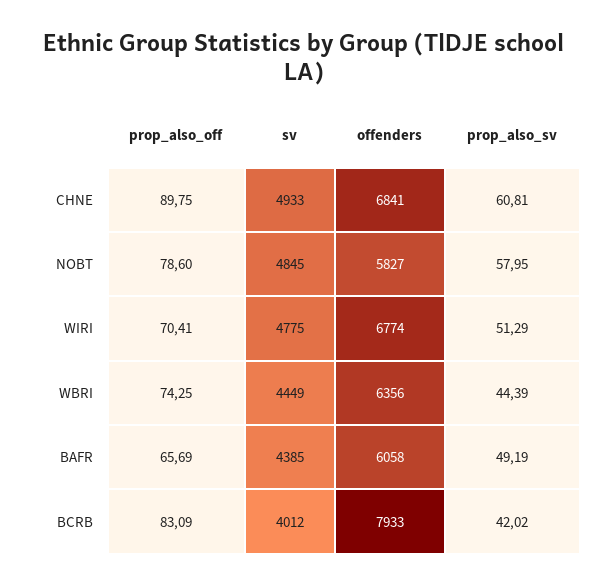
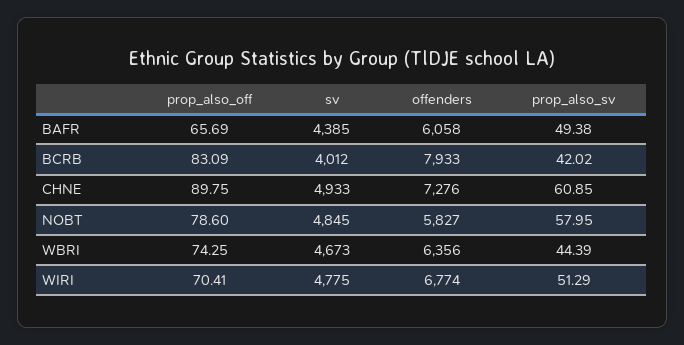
offenders, CHNE: 6841 -> 7276
prop_also_sv, CHNE: 60.81 -> 60.85
sv, WBRI: 4449 -> 4673
prop_also_sv, BAFR: 49.19 -> 49.38

